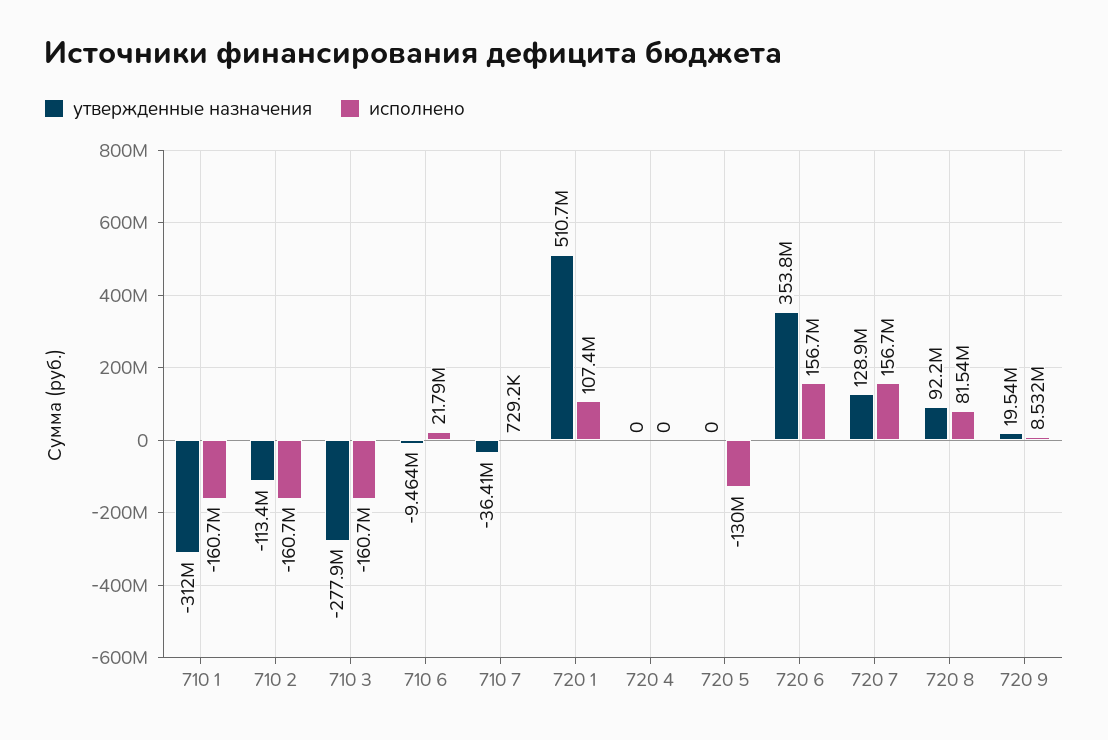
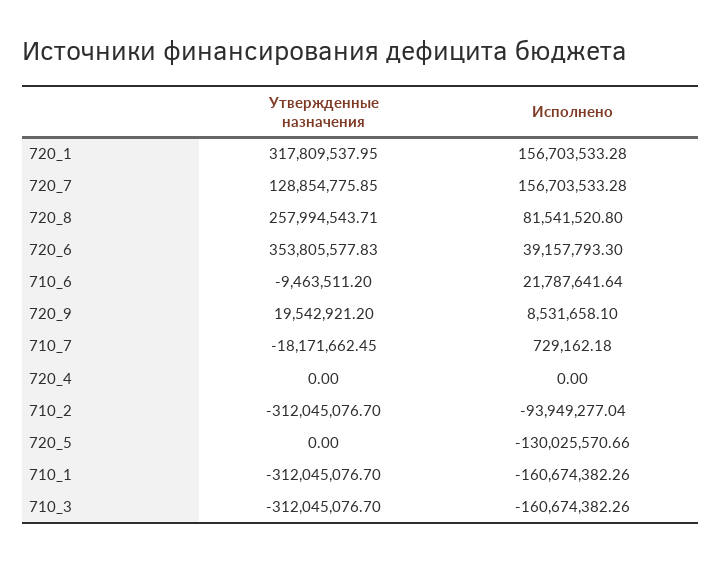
утвержденные назначения, 710 2: -113400000 -> -312045076.7
исполнено, 710 2: -160700000 -> -93949277.04
утвержденные назначения, 710 3: -277900000 -> -312045076.7
утвержденные назначения, 710 7: -36410000 -> -18171662.45
утвержденные назначения, 720 1: 510700000 -> 317809537.95
исполнено, 720 1: 107400000 -> 156703533.28
исполнено, 720 6: 156700000 -> 39157793.3
утвержденные назначения, 720 8: 92200000 -> 257994543.71

